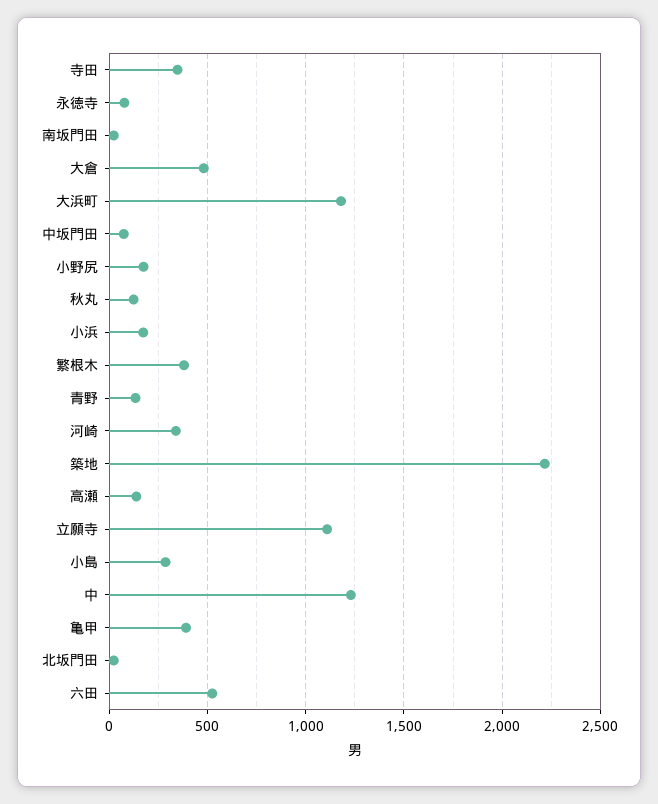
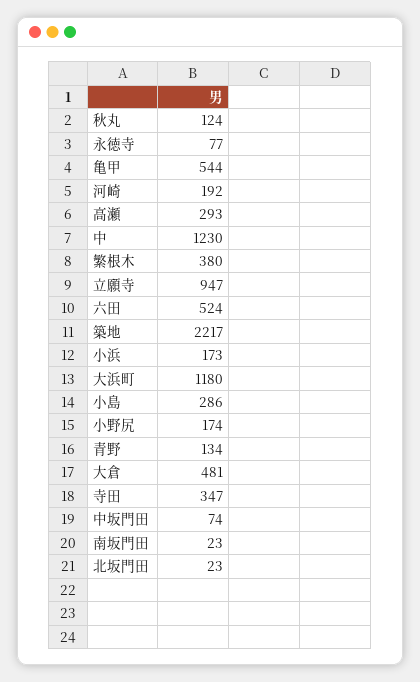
河崎: 350 -> 192
高瀬: 150 -> 293
立願寺: 1100 -> 947
亀甲: 400 -> 544

